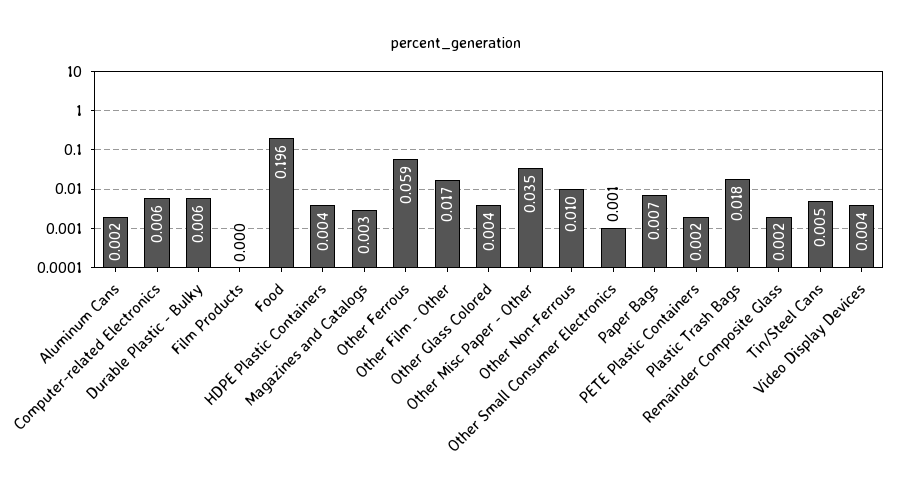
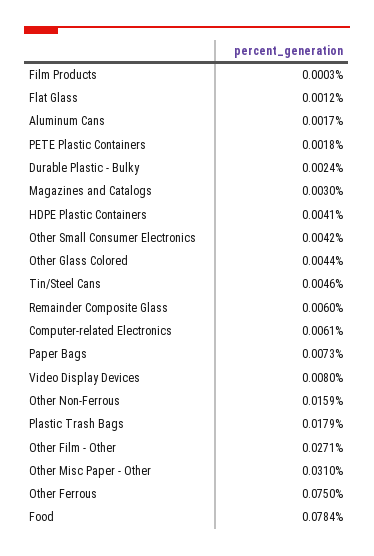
Durable Plastic - Bulky: 0.006 -> 0.0024
Food: 0.196 -> 0.0784
Other Ferrous: 0.059 -> 0.075
Other Film - Other: 0.017 -> 0.0271
Other Misc Paper - Other: 0.035 -> 0.031
Other Non-Ferrous: 0.01 -> 0.0159
Other Small Consumer Electronics: 0.001 -> 0.0042
Remainder Composite Glass: 0.002 -> 0.006
Video Display Devices: 0.004 -> 0.008
Flat Glass: none -> 0.0012

